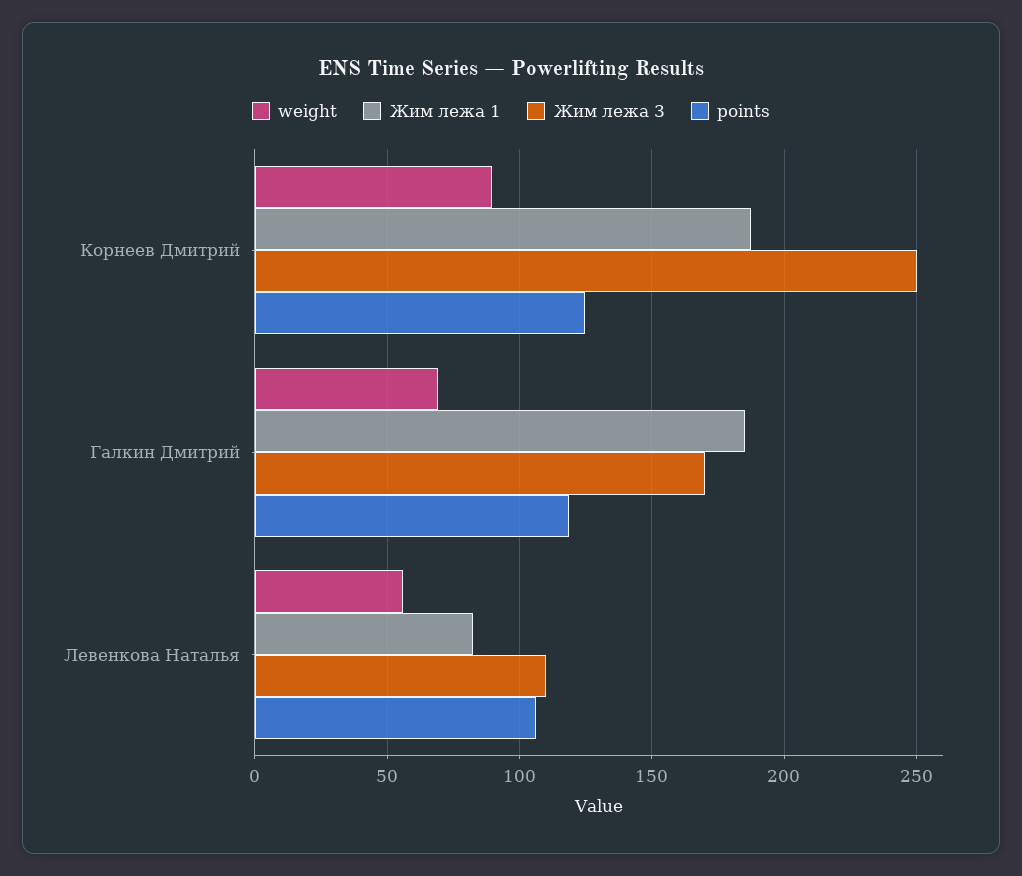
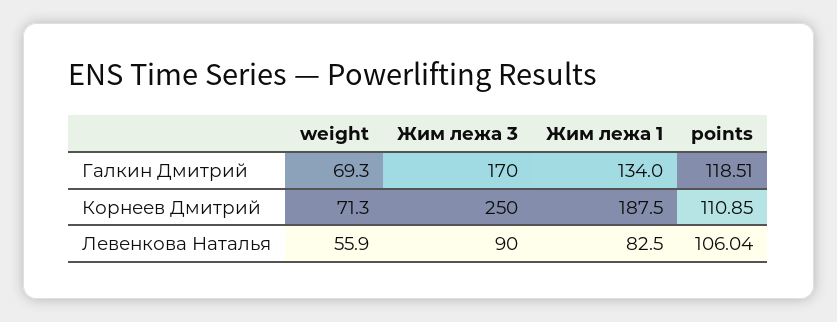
weight, Корнеев Дмитрий: 90 -> 71.3
points, Корнеев Дмитрий: 125 -> 110.85
Жим лежа 1, Галкин Дмитрий: 185 -> 134
Жим лежа 3, Левенкова Наталья: 110 -> 90

